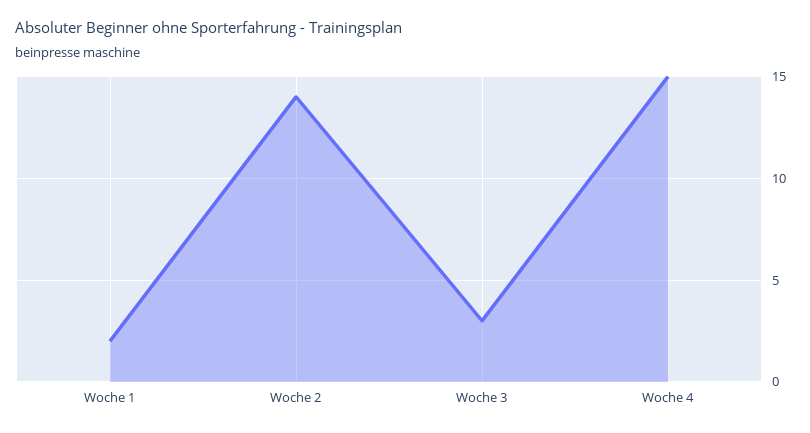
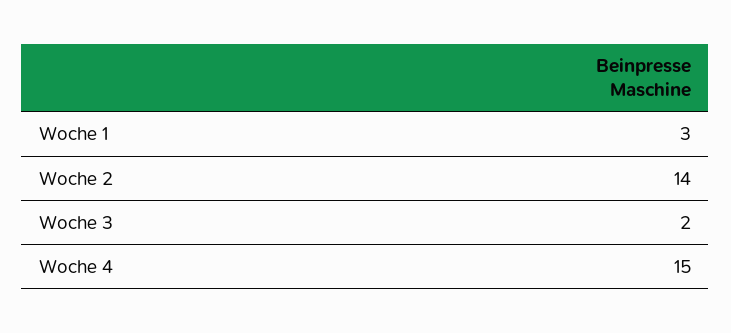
Woche 1: 2 -> 3
Woche 3: 3 -> 2

